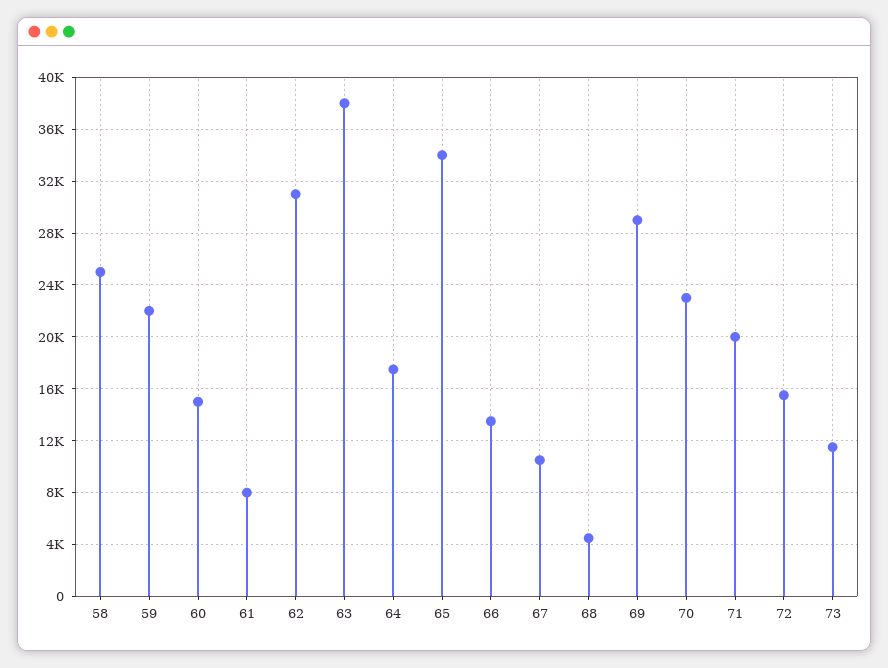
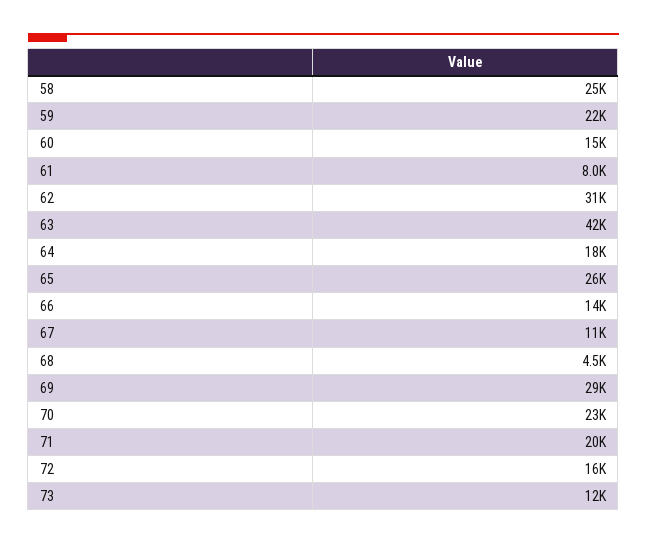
63: 38000 -> 42000
65: 34000 -> 26000

